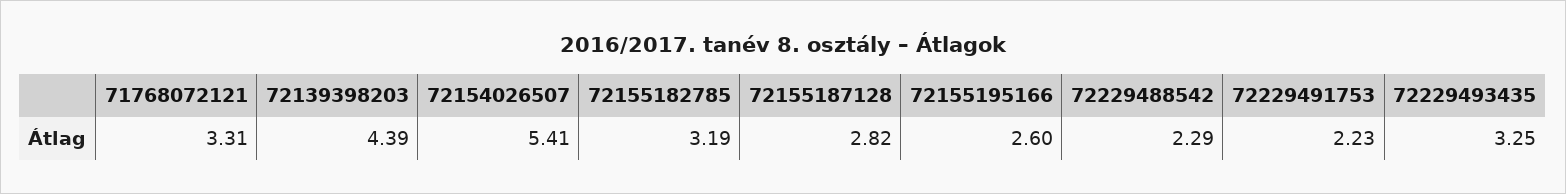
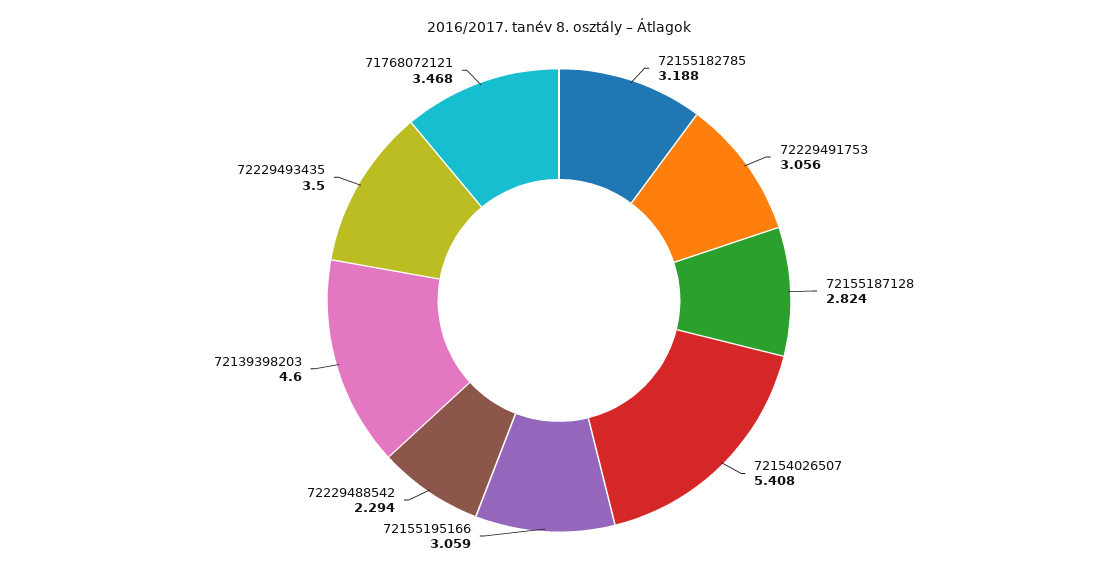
71768072121: 3.31 -> 3.468
72139398203: 4.39 -> 4.6
72155195166: 2.6 -> 3.059
72229491753: 2.23 -> 3.056
72229493435: 3.25 -> 3.5

